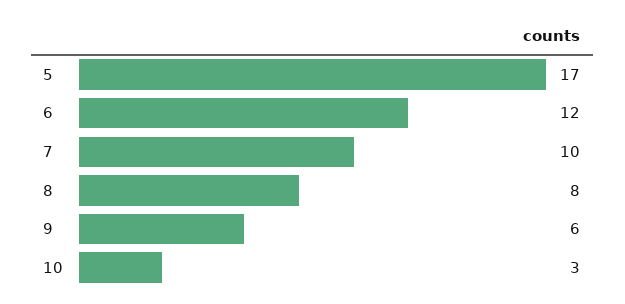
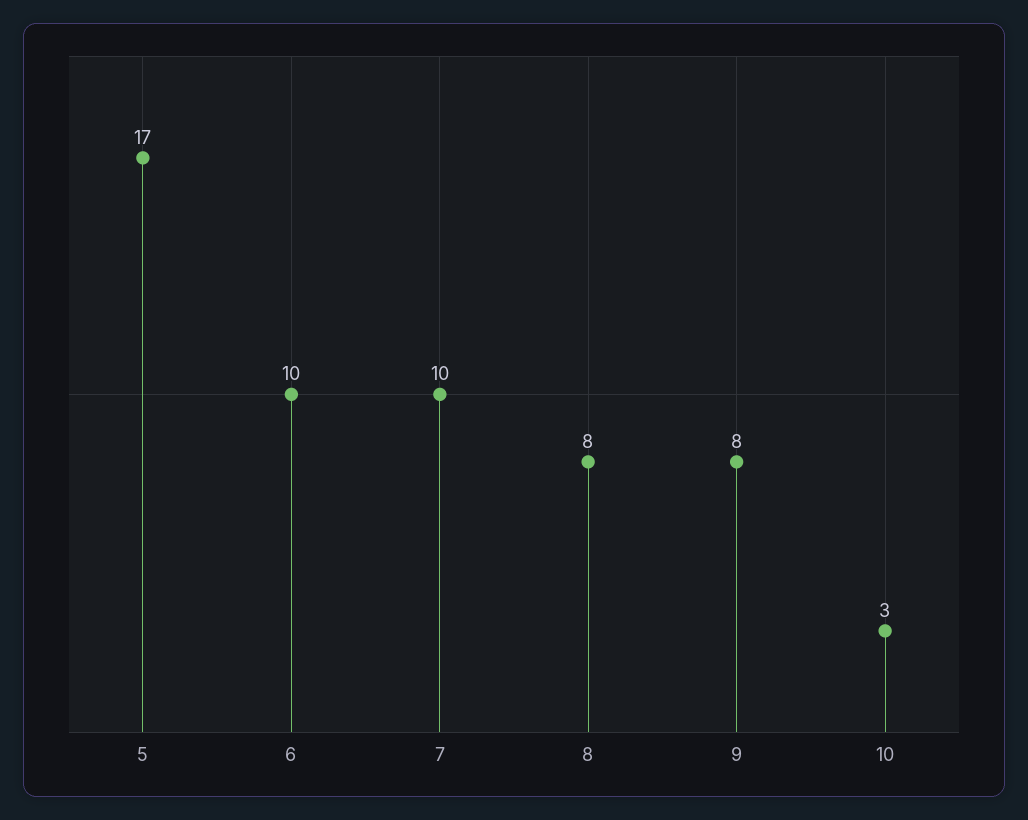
6: 12 -> 10
9: 6 -> 8

